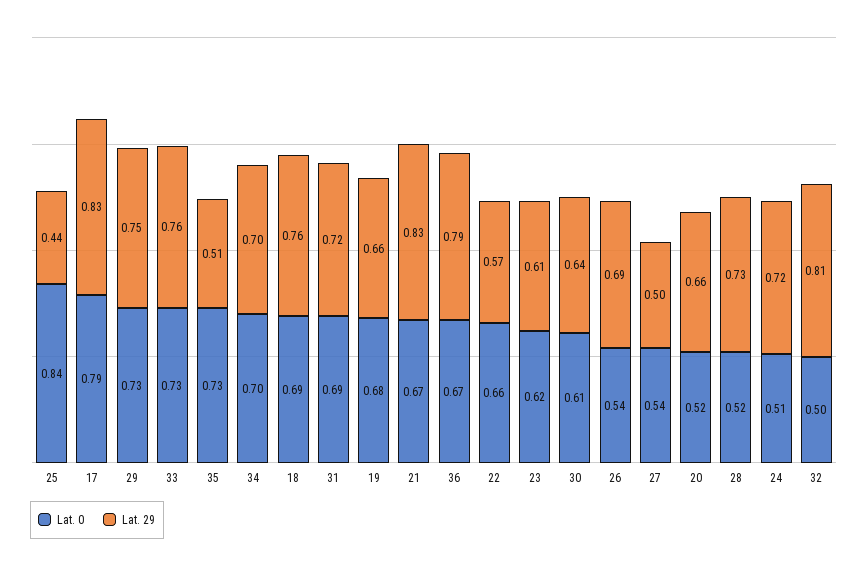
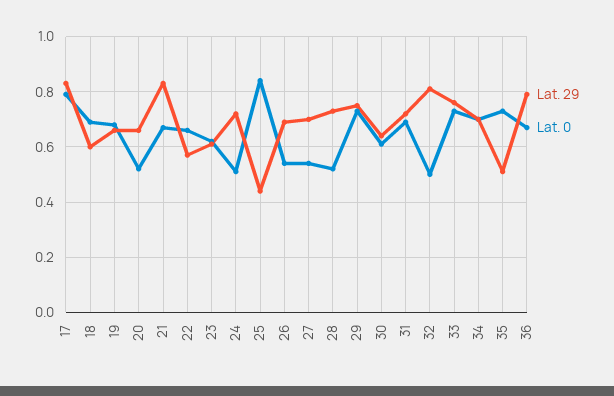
Lat. 29, 18: 0.76 -> 0.6
Lat. 29, 27: 0.5 -> 0.7

